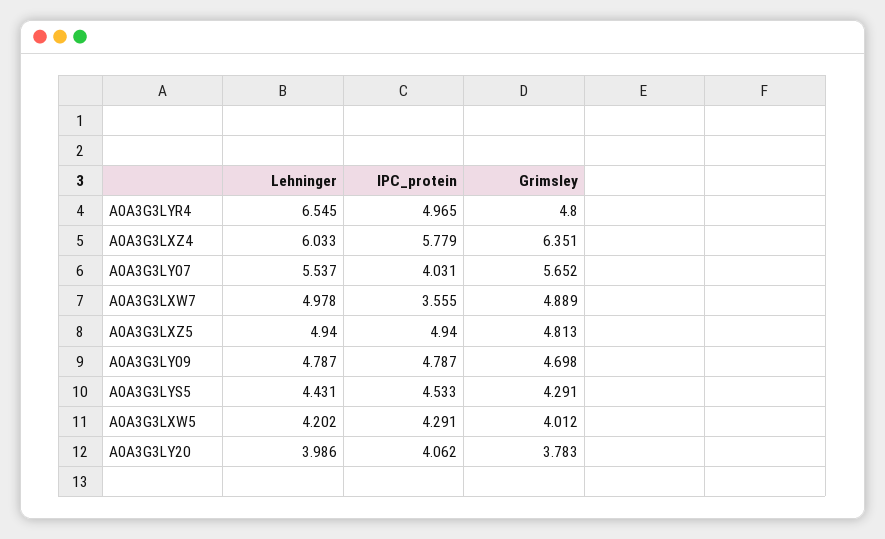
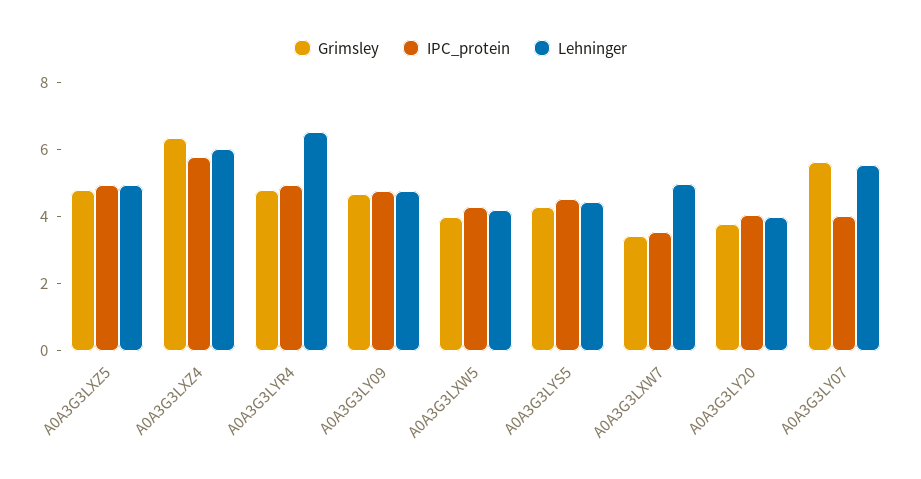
Grimsley, A0A3G3LXW7: 4.889 -> 3.5

